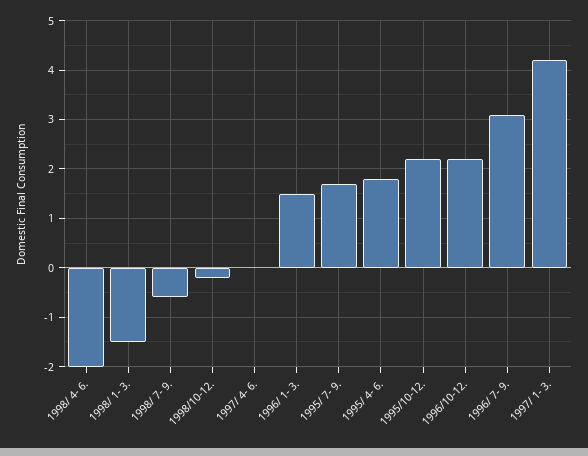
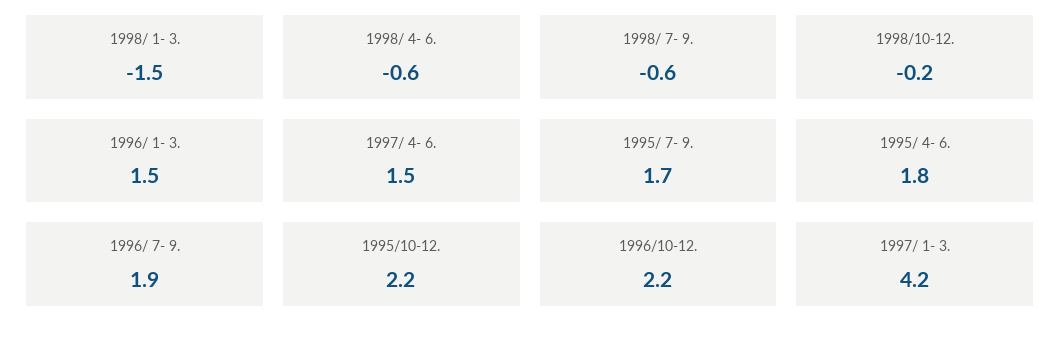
1998/ 4- 6.: -2 -> -0.6
1997/ 4- 6.: 0 -> 1.5
1996/ 7- 9.: 3 -> 1.9

